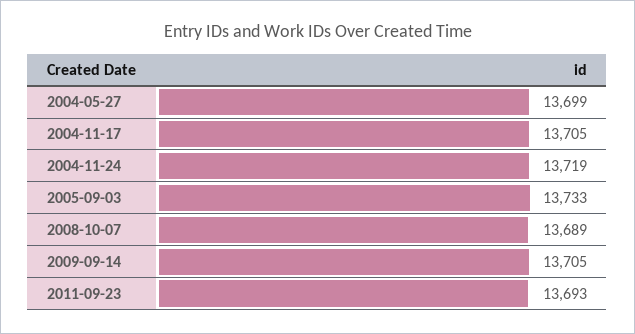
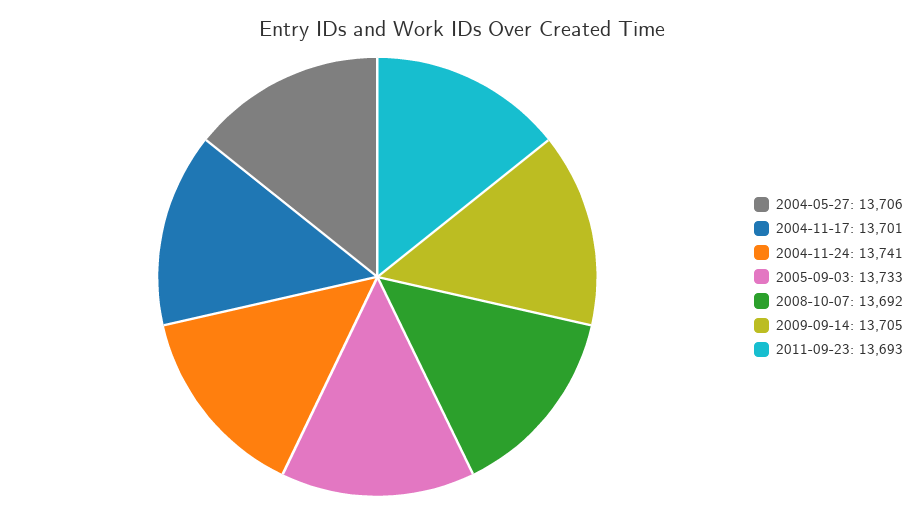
2004-05-27: 13699 -> 13706
2004-11-17: 13705 -> 13701
2004-11-24: 13719 -> 13741
2008-10-07: 13689 -> 13692

